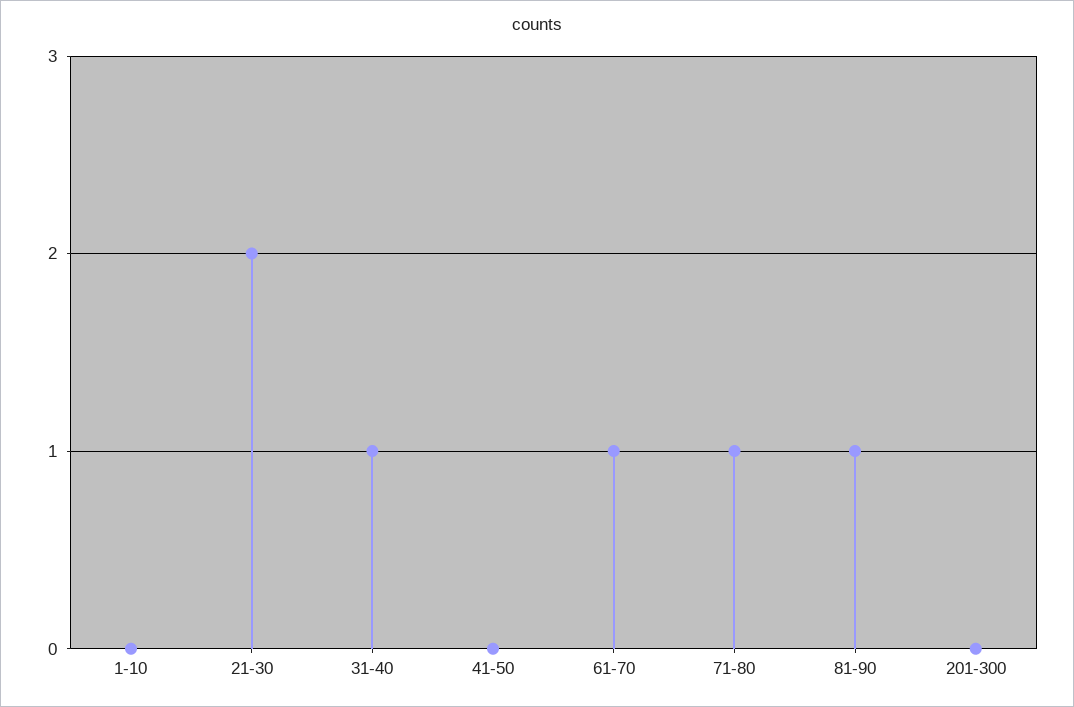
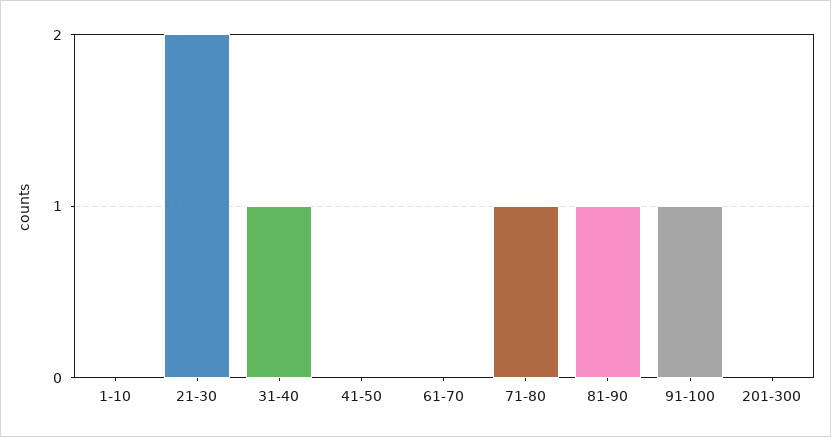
61-70: 1 -> 0
91-100: none -> 1

